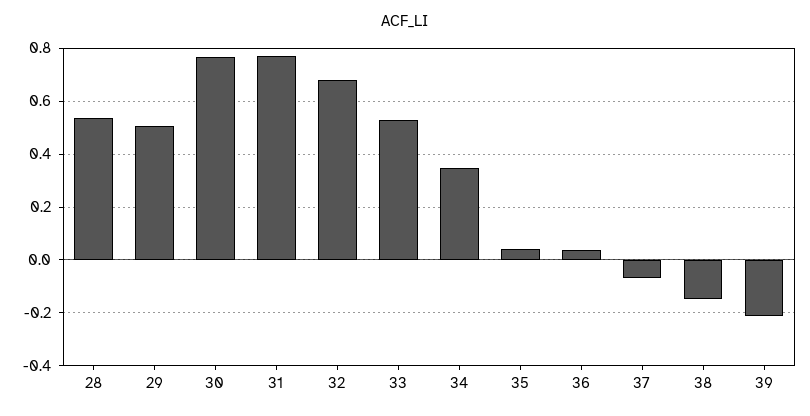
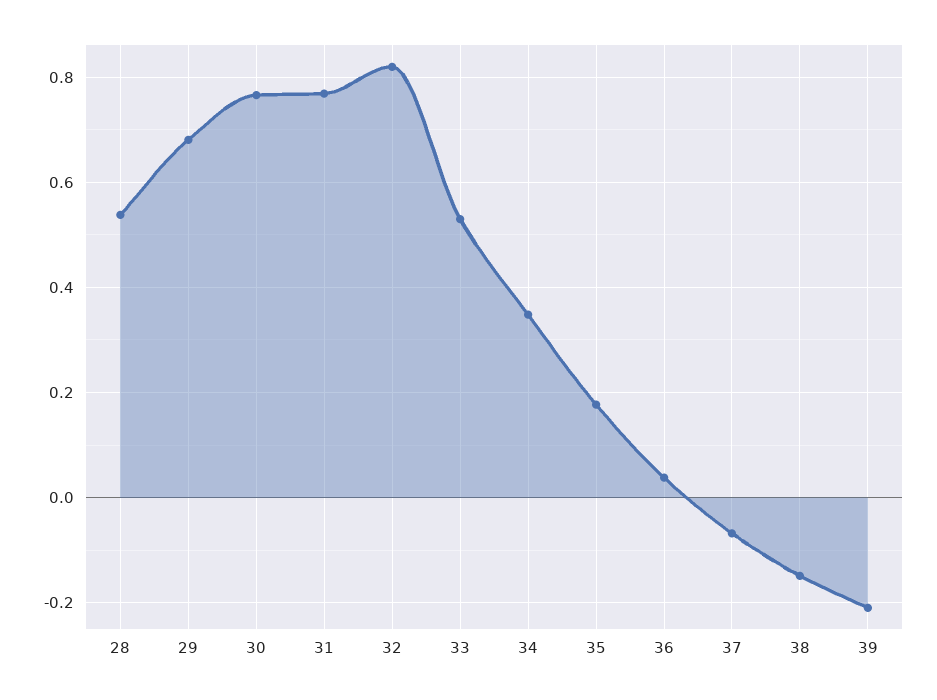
29: 0.5 -> 0.68
32: 0.675 -> 0.82
35: 0.05 -> 0.18

